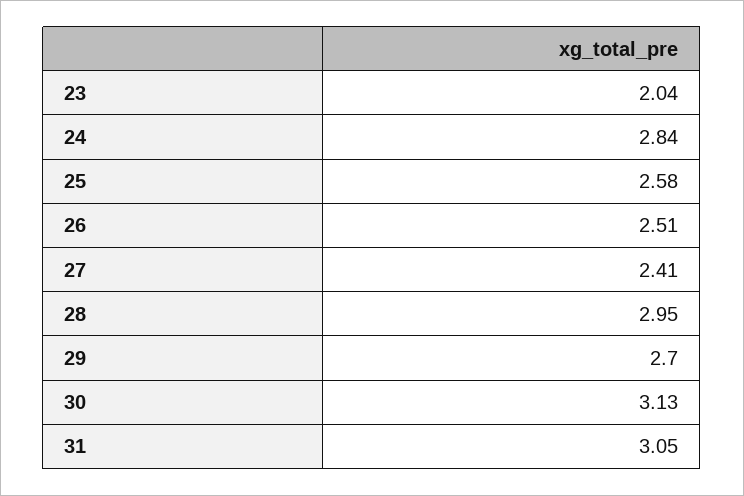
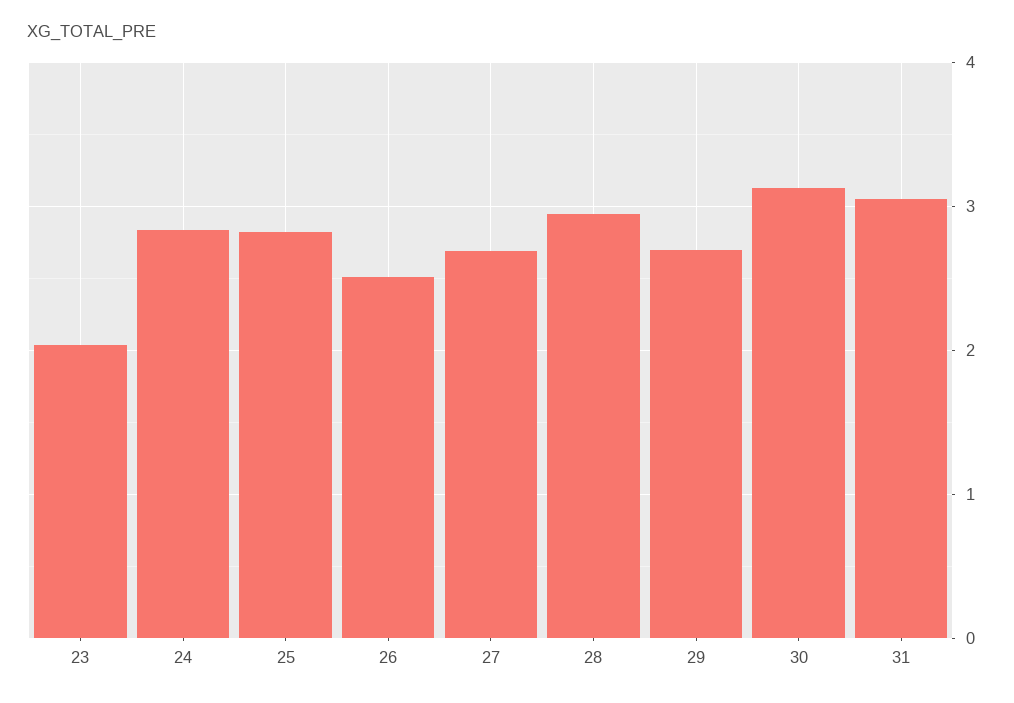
25: 2.58 -> 2.8
27: 2.41 -> 2.7

